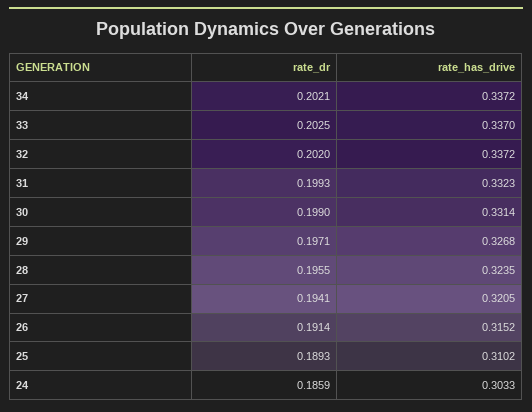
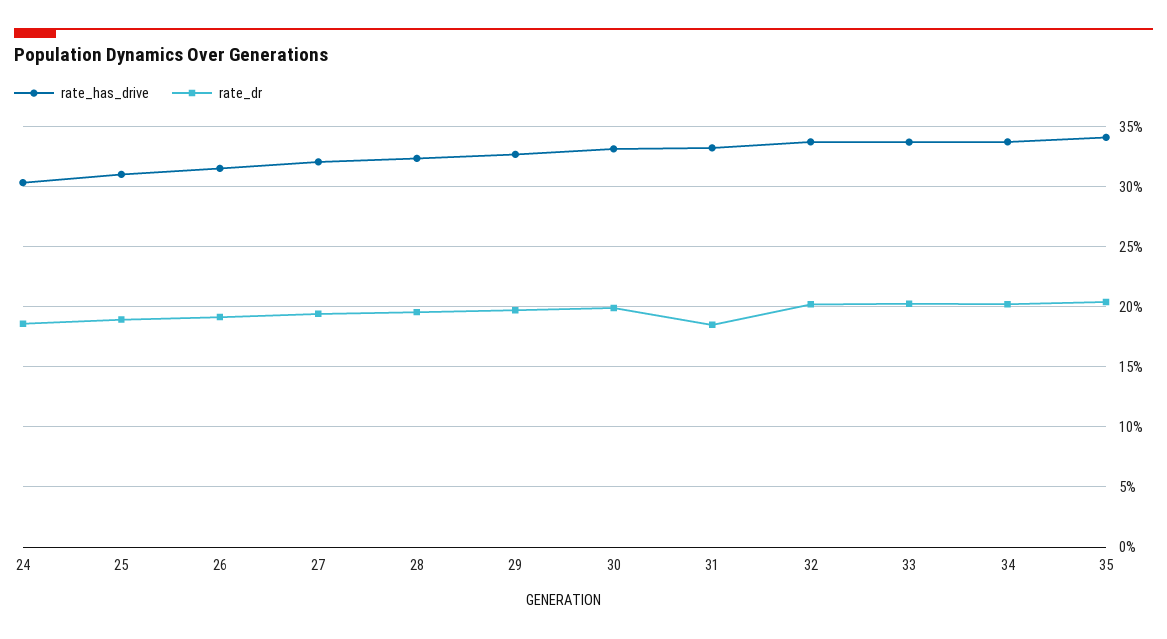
rate_dr, 31: 0.1993 -> 0.185
rate_has_drive, 35: none -> 0.34
rate_dr, 35: none -> 0.205

